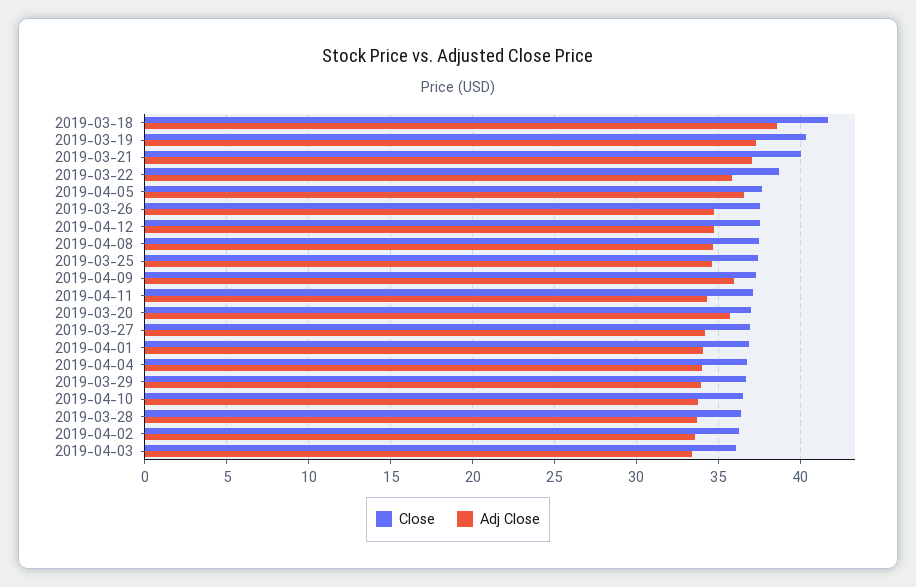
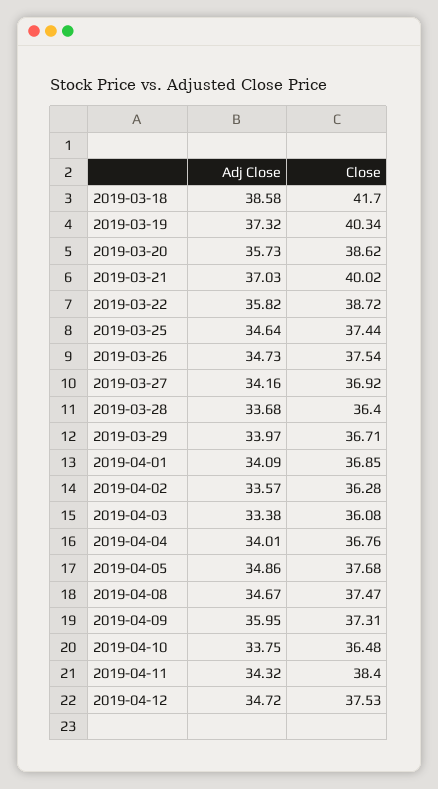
Adj Close, 2019-04-05: 36.5 -> 34.86
Close, 2019-04-11: 37 -> 38.4
Close, 2019-03-20: 37 -> 38.62

